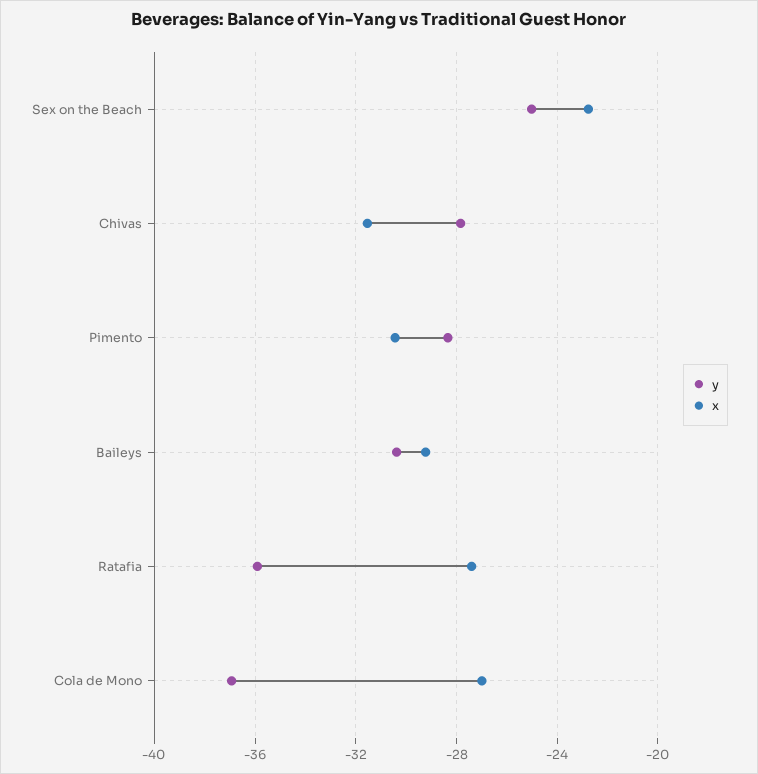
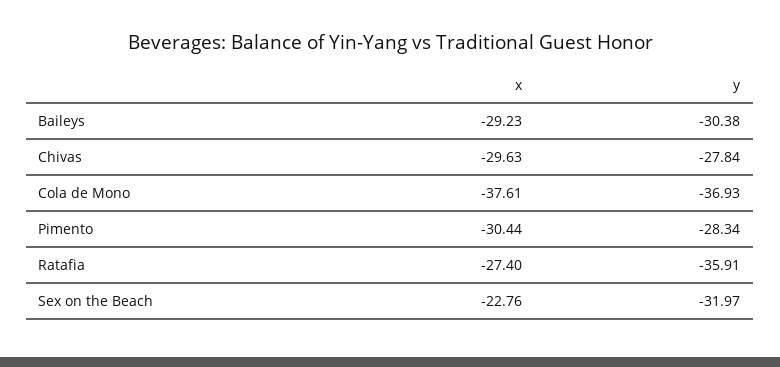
y, Sex on the Beach: -25 -> -31.97
x, Chivas: -31.5 -> -29.63
x, Cola de Mono: -27 -> -37.61

